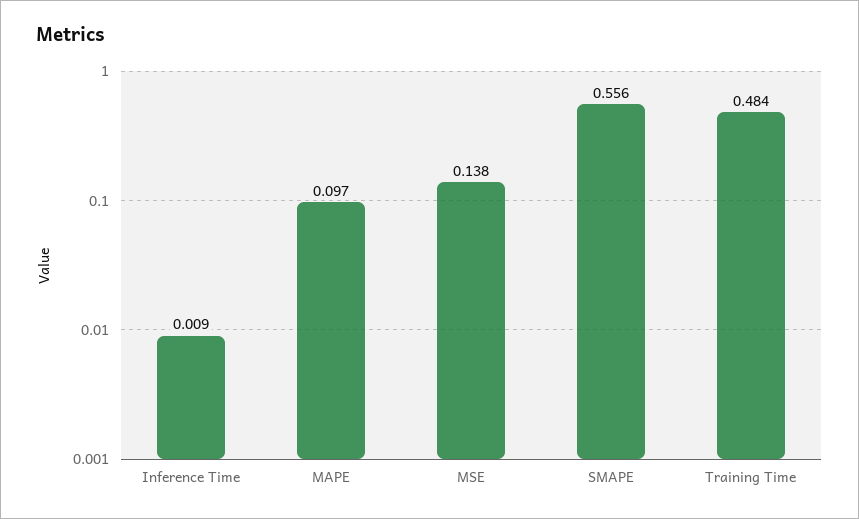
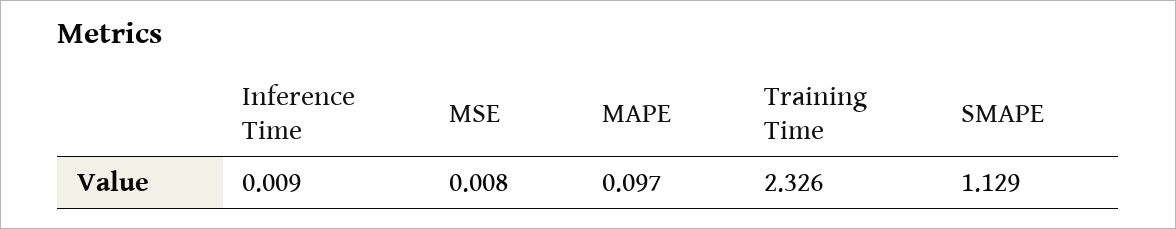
MSE: 0.138 -> 0.008
SMAPE: 0.556 -> 1.129
Training Time: 0.484 -> 2.326

